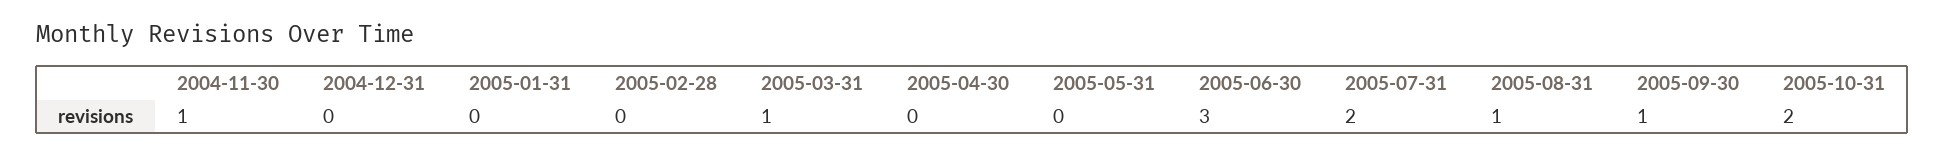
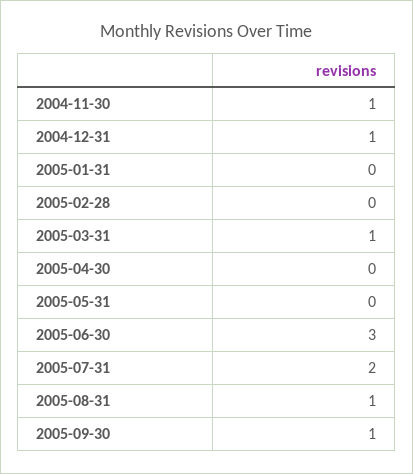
2004-12-31: 0 -> 1
2005-10-31: 2 -> none

